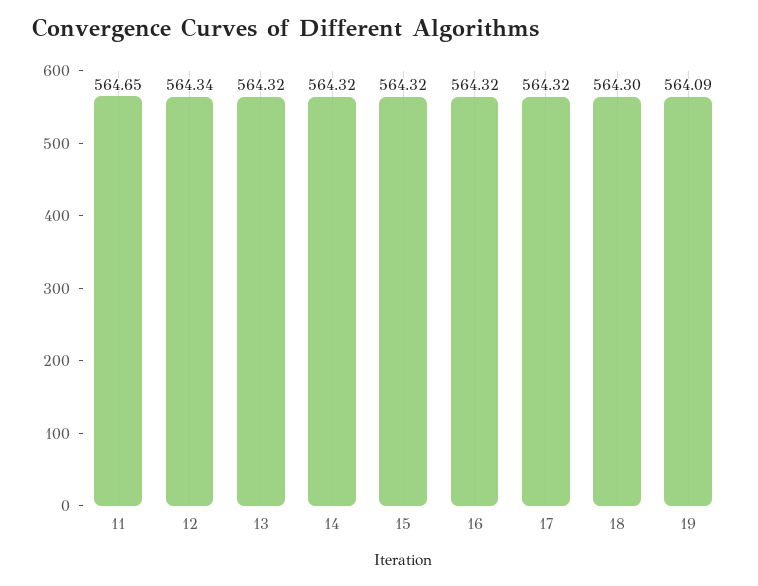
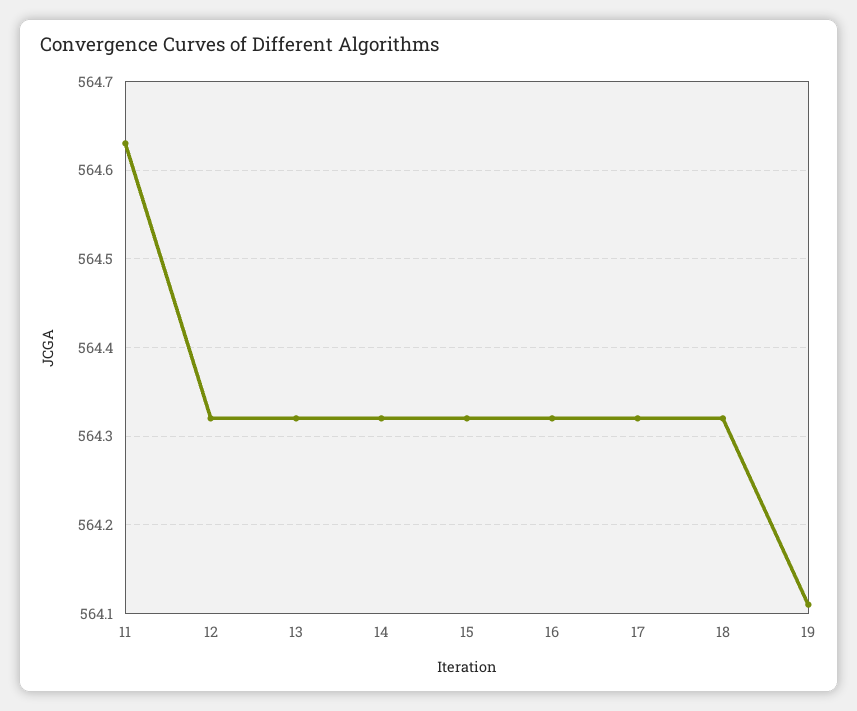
11: 564.65 -> 564.63
12: 564.34 -> 564.32
18: 564.3 -> 564.32
19: 564.09 -> 564.11

